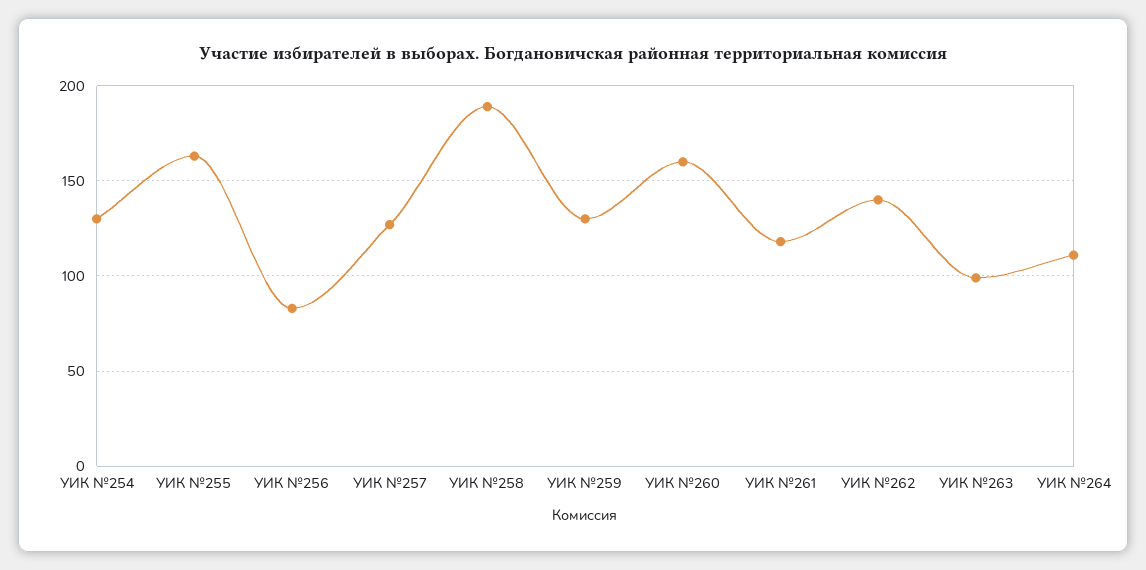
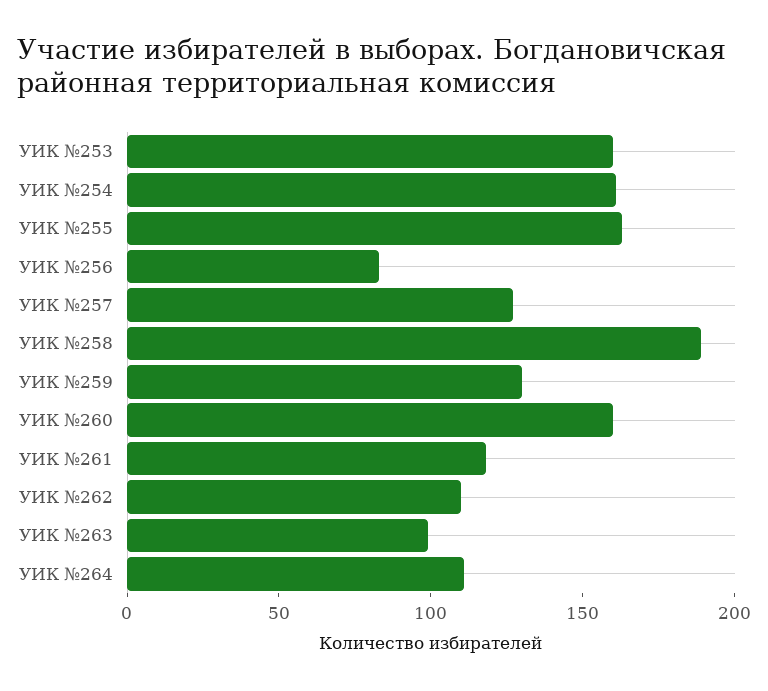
УИК №254: 130 -> 160
УИК №262: 140 -> 110
УИК №253: none -> 160

